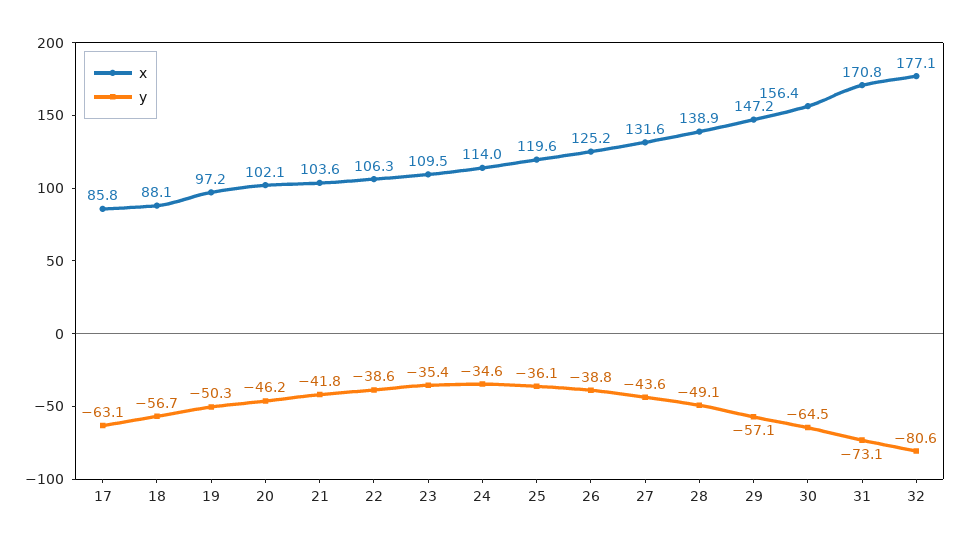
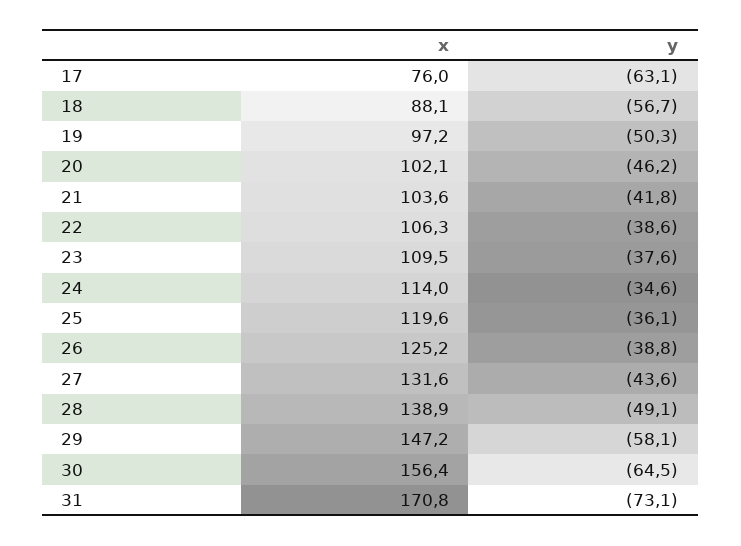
x, 17: 85.8 -> 76
y, 23: -35.4 -> -37.6
y, 29: -57.1 -> -58.1
x, 32: 177.1 -> none
y, 32: -80.6 -> none

